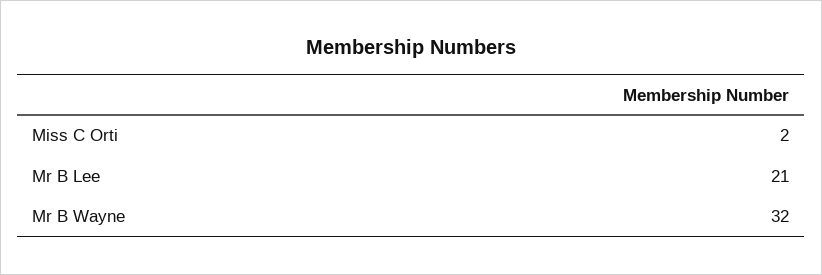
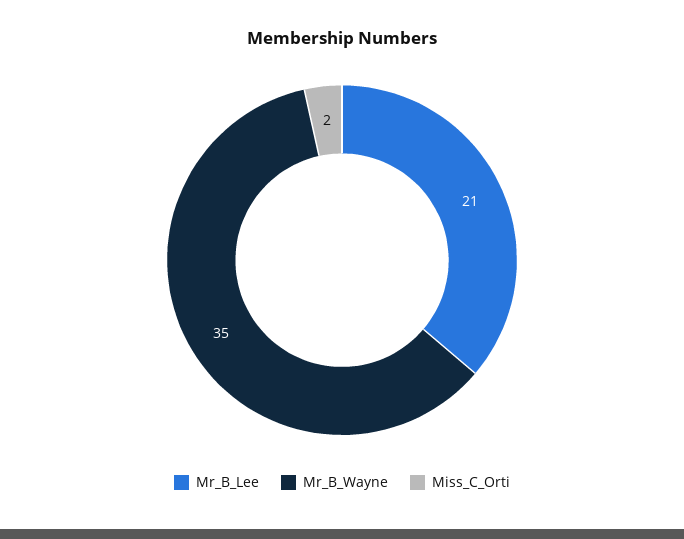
Mr B Wayne: 32 -> 35

